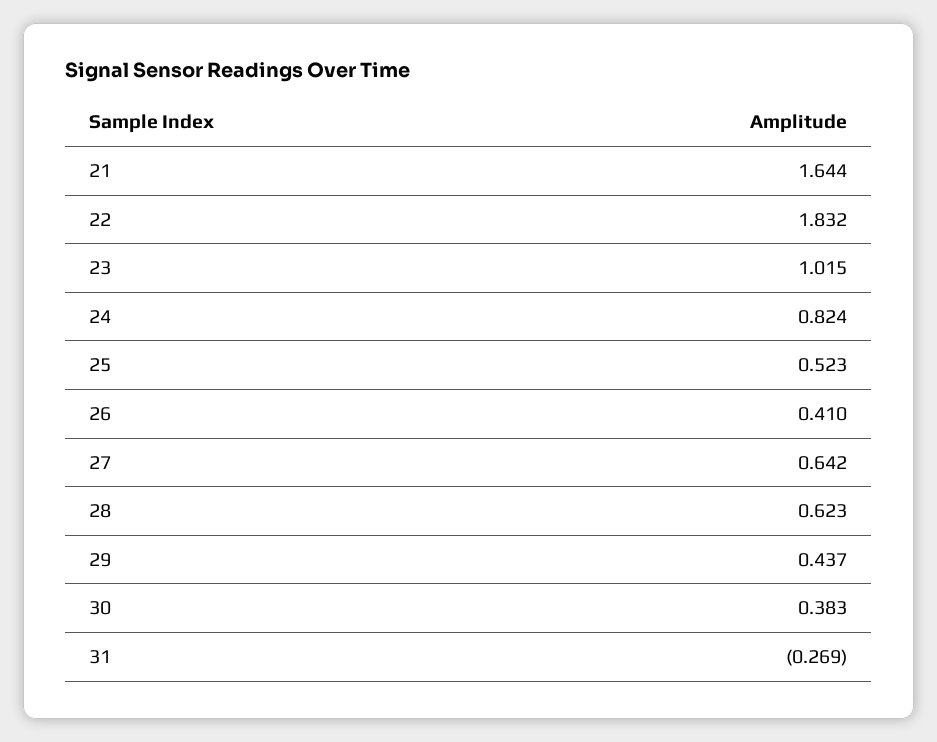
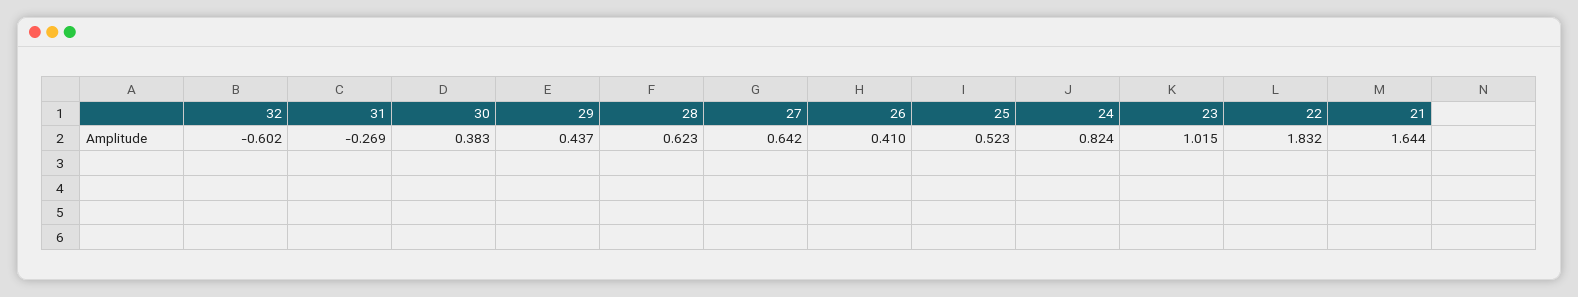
32: none -> -0.602

